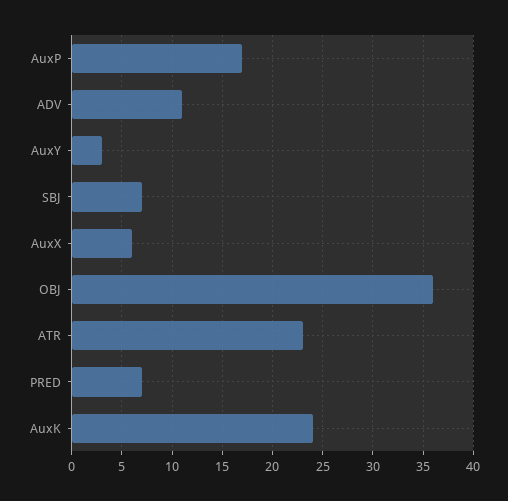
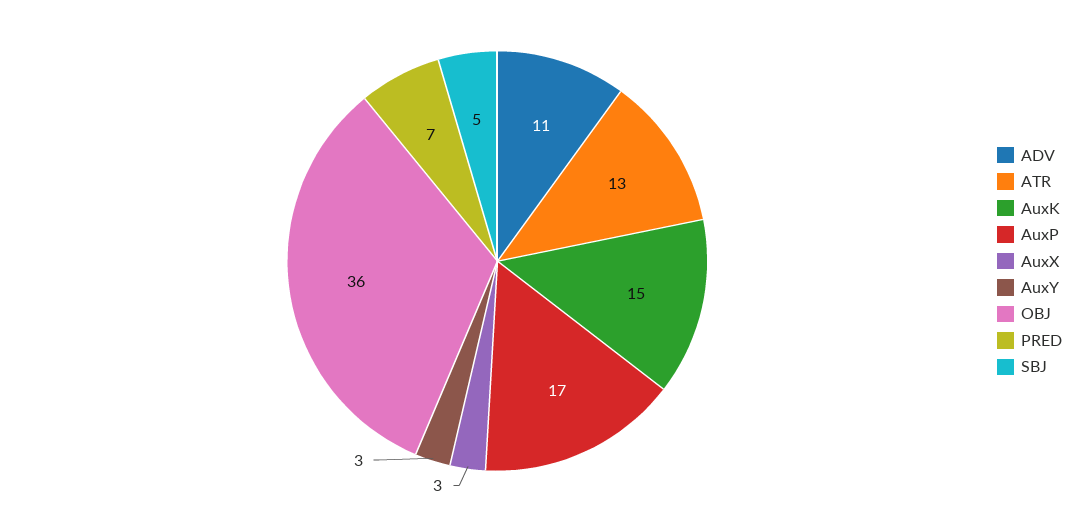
SBJ: 7 -> 5
AuxX: 6 -> 3
ATR: 23 -> 13
AuxK: 24 -> 15

